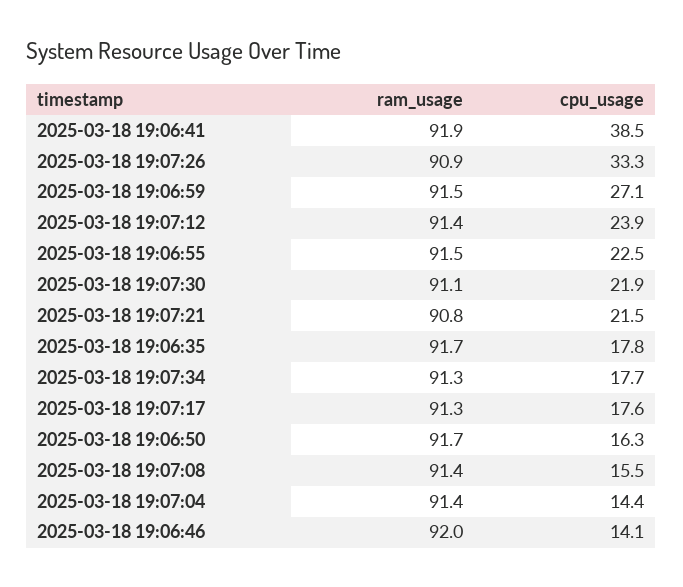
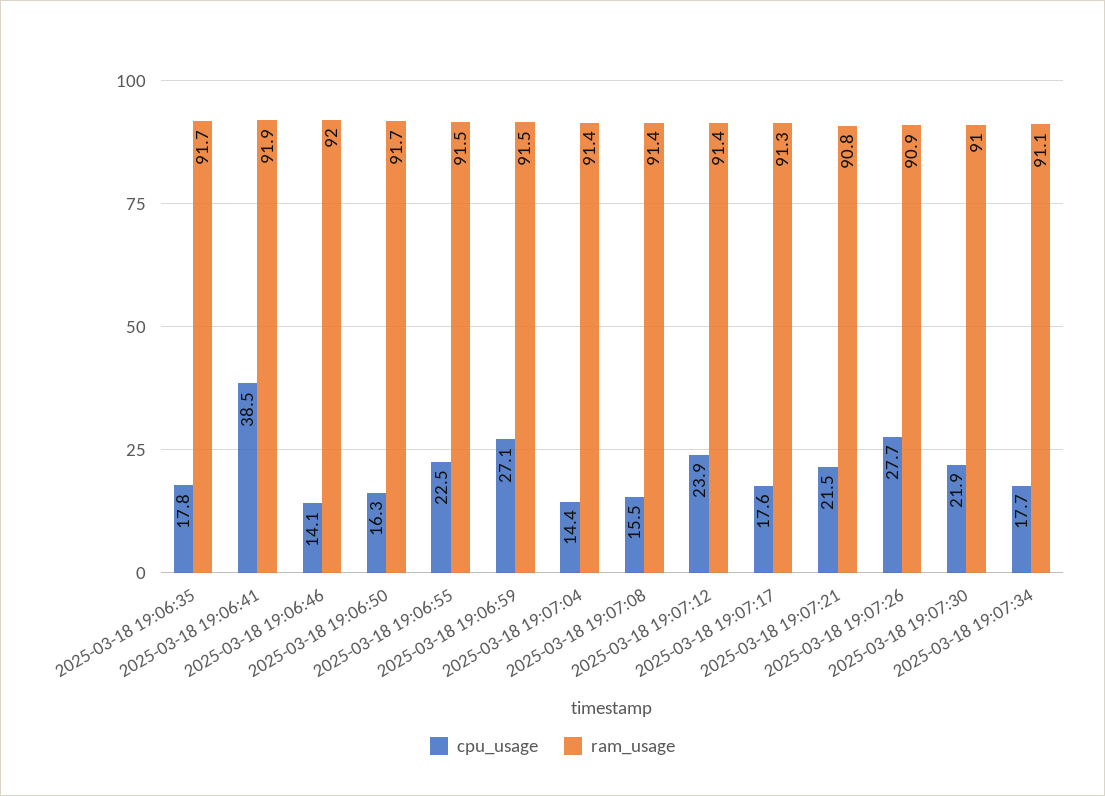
cpu_usage, 2025-03-18 19:07:26: 33.3 -> 27.7
ram_usage, 2025-03-18 19:07:30: 91.1 -> 91
ram_usage, 2025-03-18 19:07:34: 91.3 -> 91.1

